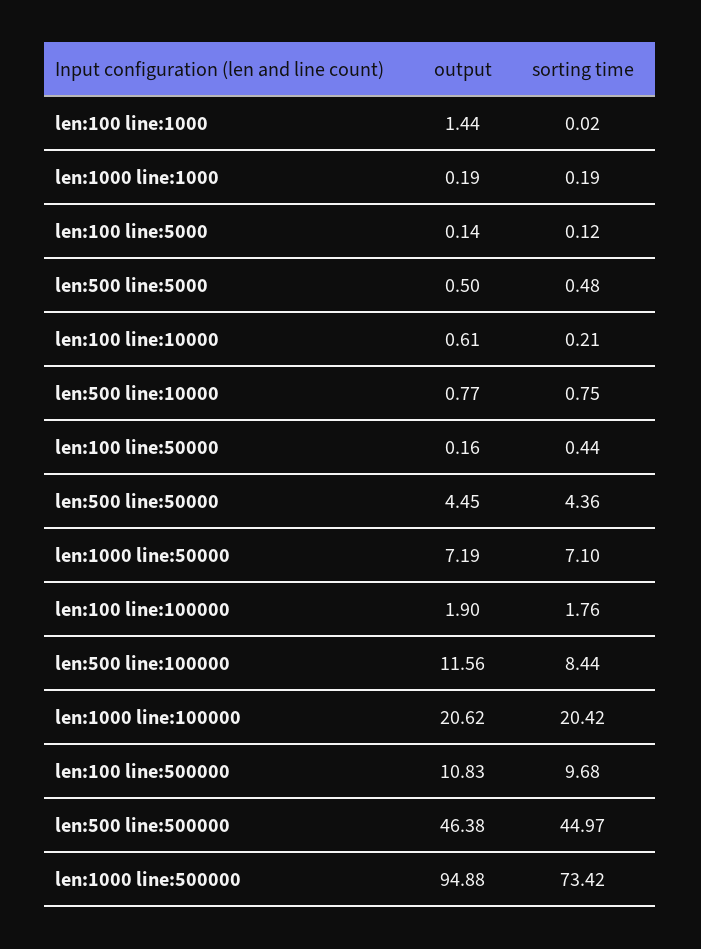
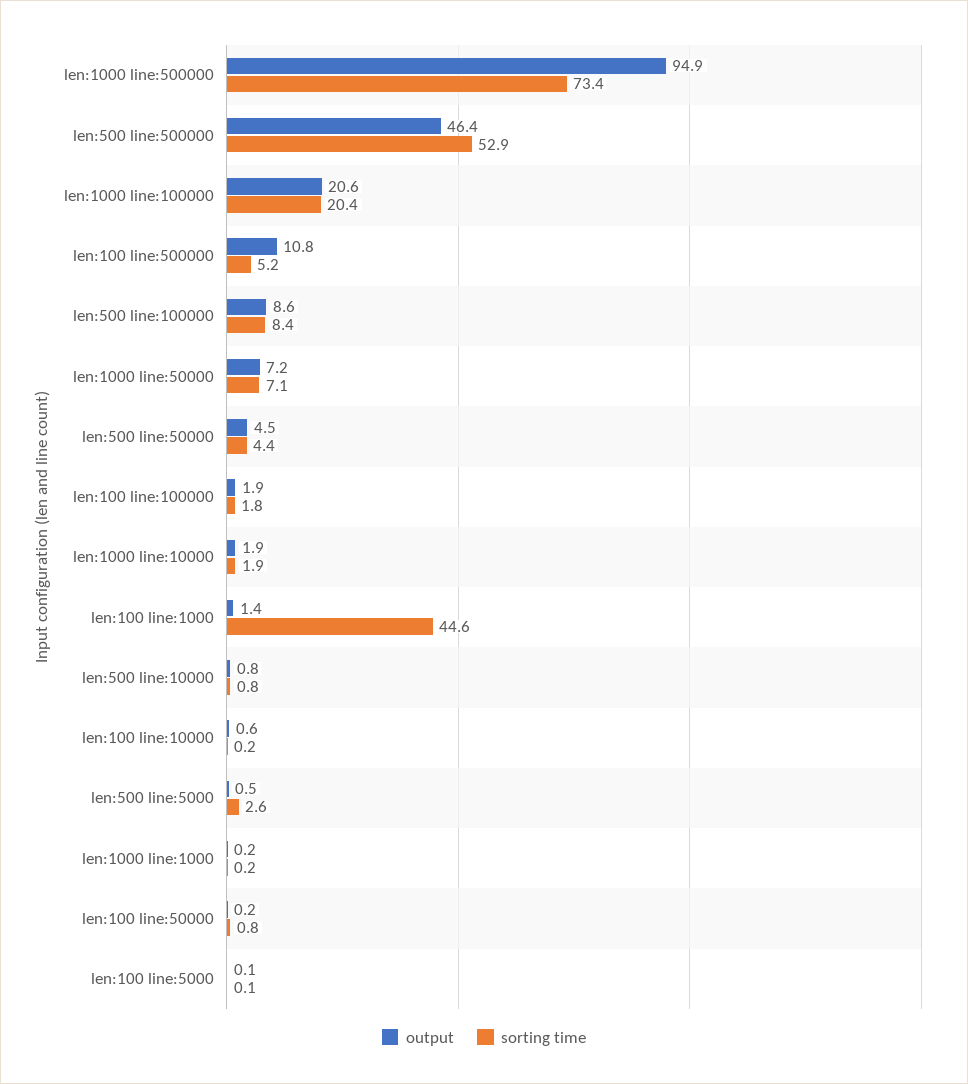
sorting time, len:100 line:1000: 0.02 -> 44.6
sorting time, len:500 line:5000: 0.48 -> 2.6
sorting time, len:100 line:50000: 0.44 -> 0.8
output, len:500 line:100000: 11.56 -> 8.6
sorting time, len:100 line:500000: 9.68 -> 5.2
sorting time, len:500 line:500000: 44.97 -> 52.9
output, len:1000 line:10000: none -> 1.9
sorting time, len:1000 line:10000: none -> 1.9

